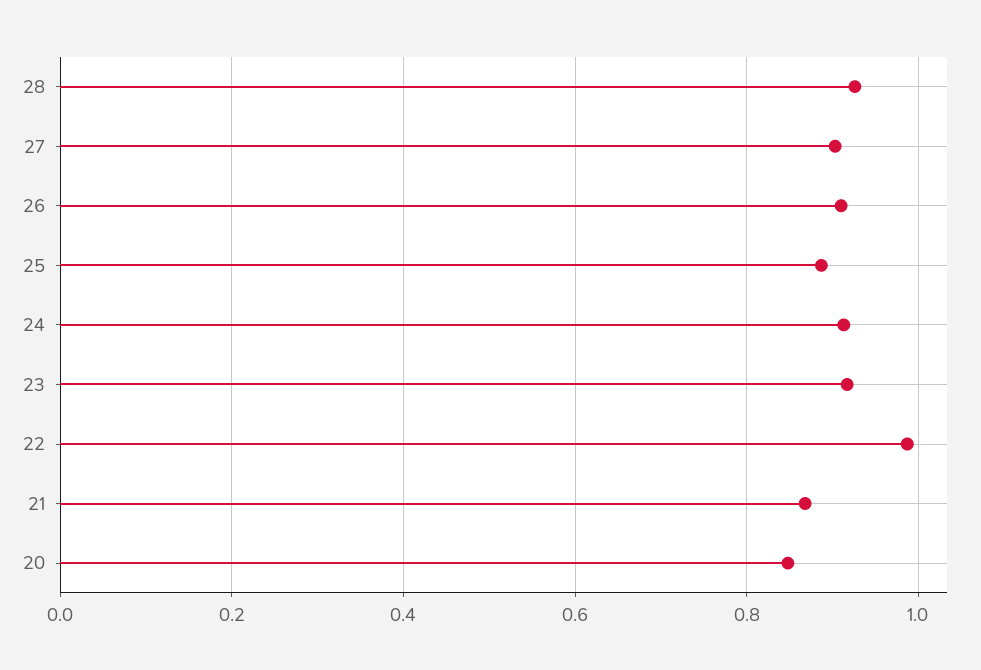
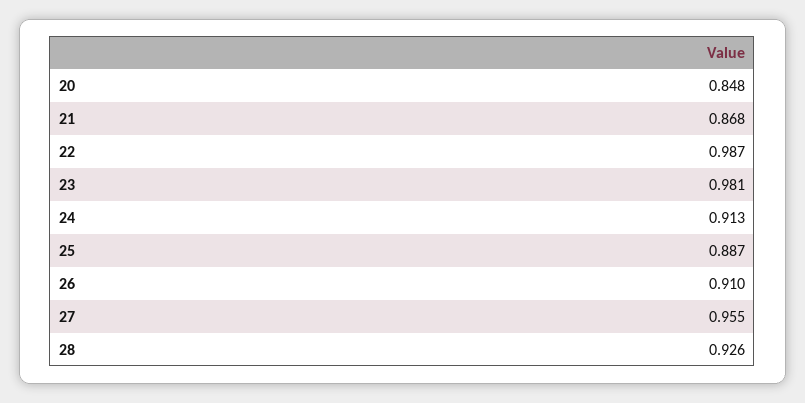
27: 0.9 -> 0.955
23: 0.92 -> 0.981

